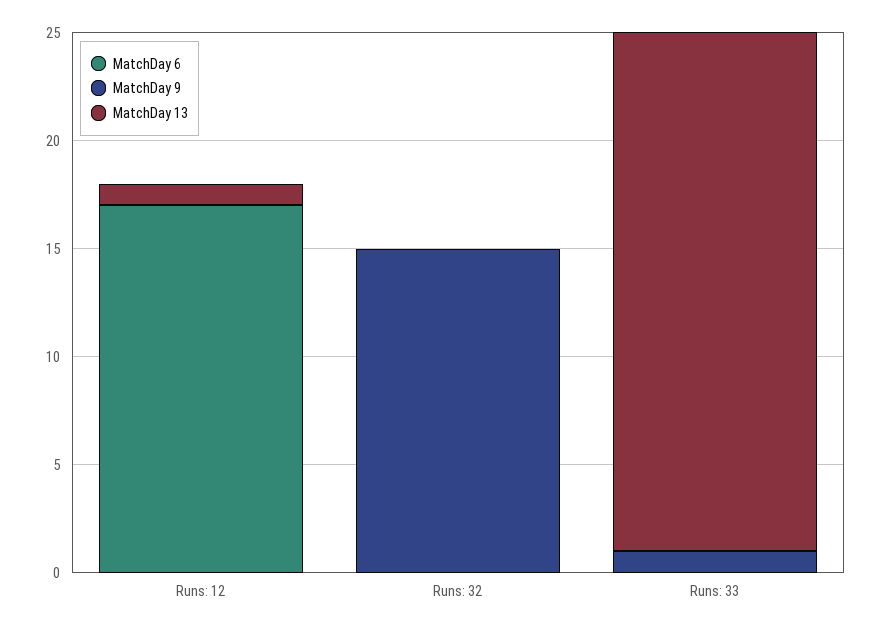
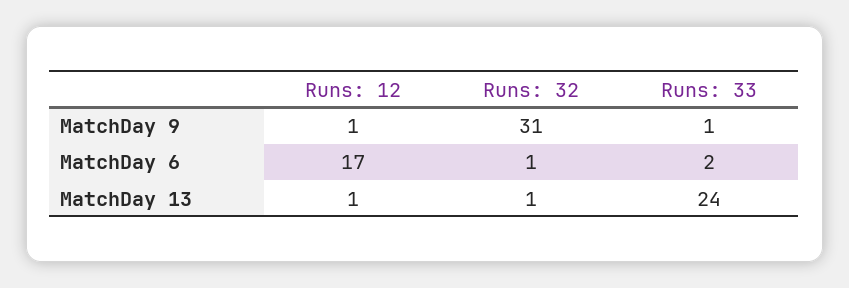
MatchDay 9, Runs: 12: 0 -> 1
MatchDay 6, Runs: 32: 0 -> 1
MatchDay 9, Runs: 32: 15 -> 31
MatchDay 13, Runs: 32: 0 -> 1
MatchDay 6, Runs: 33: 0 -> 2

